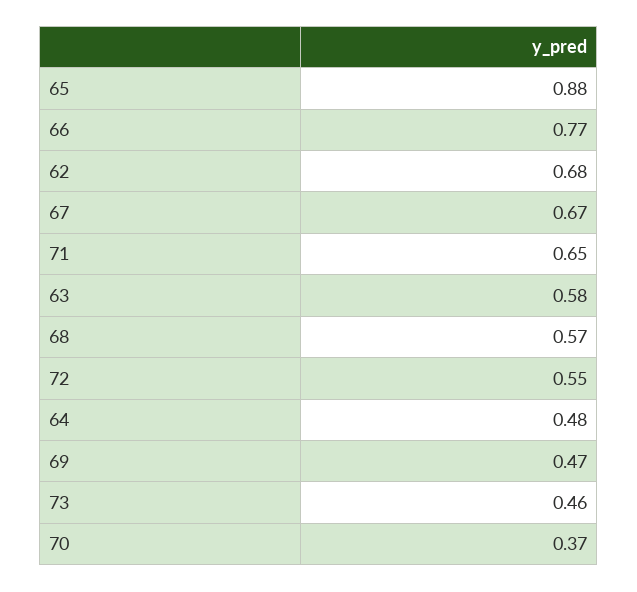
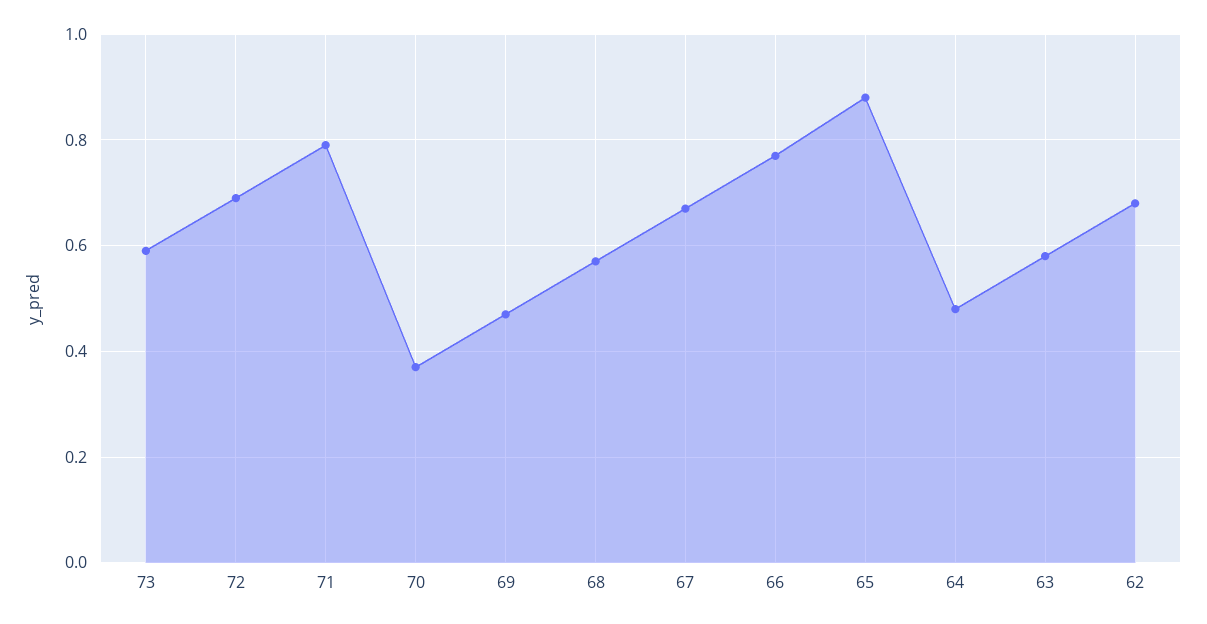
71: 0.65 -> 0.8
72: 0.55 -> 0.7
73: 0.46 -> 0.6

